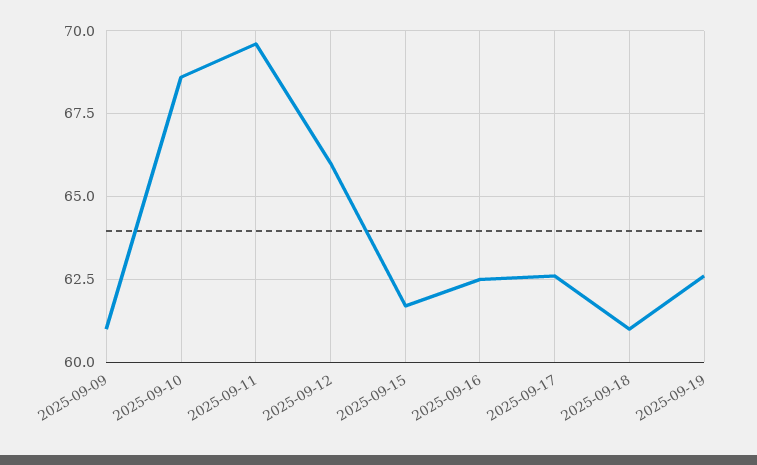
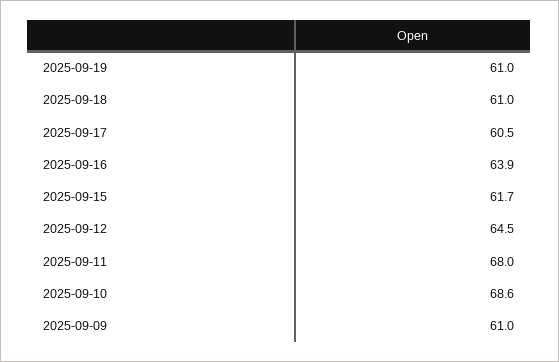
2025-09-11: 69.5 -> 68
2025-09-12: 66 -> 64.5
2025-09-16: 62.5 -> 63.9
2025-09-17: 62.5 -> 60.5
2025-09-19: 62.5 -> 61

